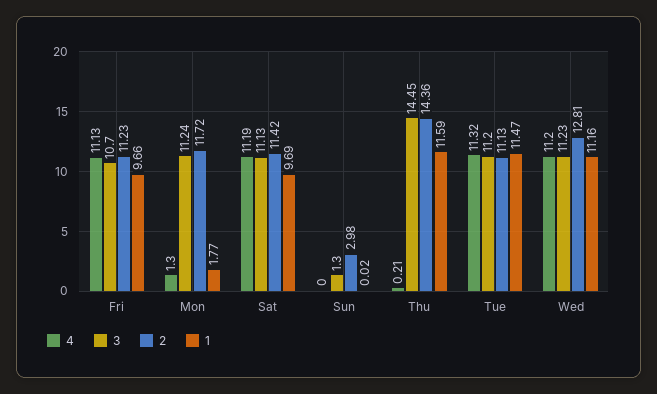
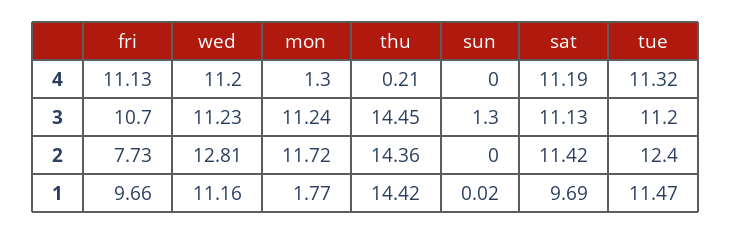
2, Fri: 11.23 -> 7.73
2, Sun: 2.98 -> 0
1, Thu: 11.59 -> 14.42
2, Tue: 11.13 -> 12.4

